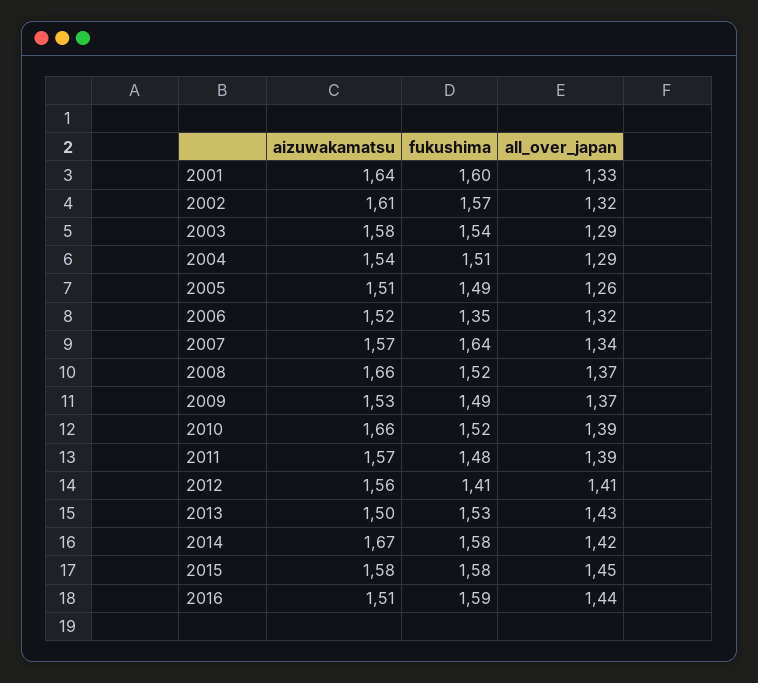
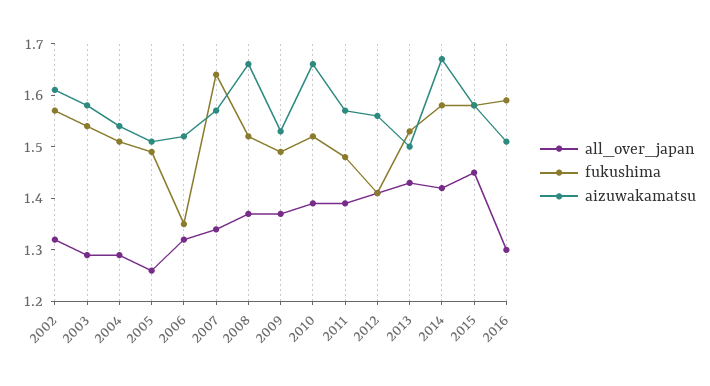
aizuwakamatsu, 2001: 1.64 -> none
fukushima, 2001: 1.6 -> none
all_over_japan, 2001: 1.33 -> none
all_over_japan, 2016: 1.44 -> 1.3

